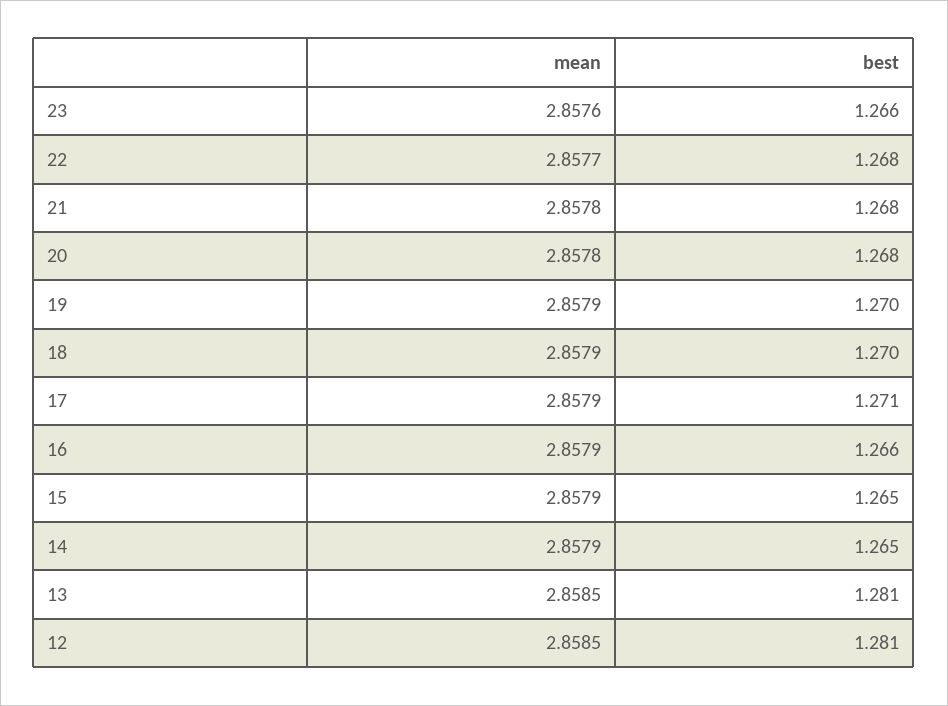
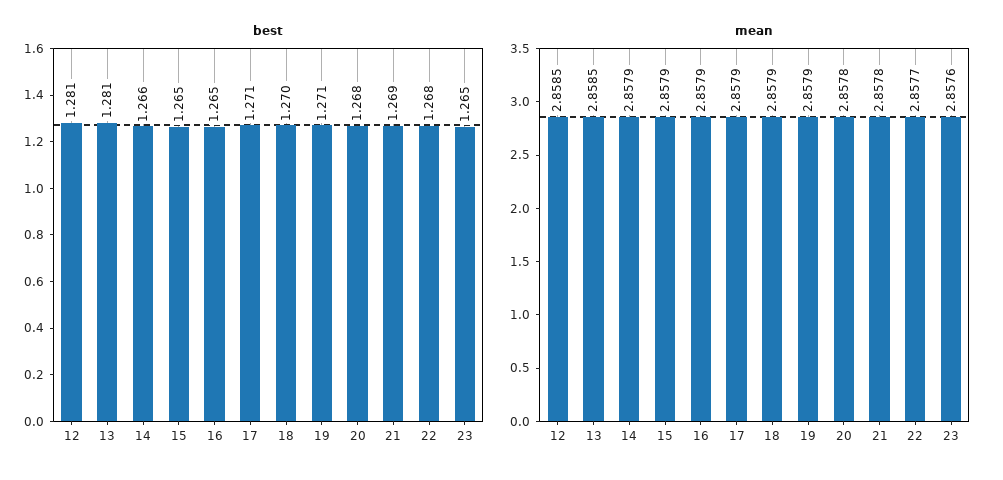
best, 23: 1.266 -> 1.265
best, 21: 1.268 -> 1.269
best, 19: 1.27 -> 1.271
best, 16: 1.266 -> 1.265
best, 14: 1.265 -> 1.266

